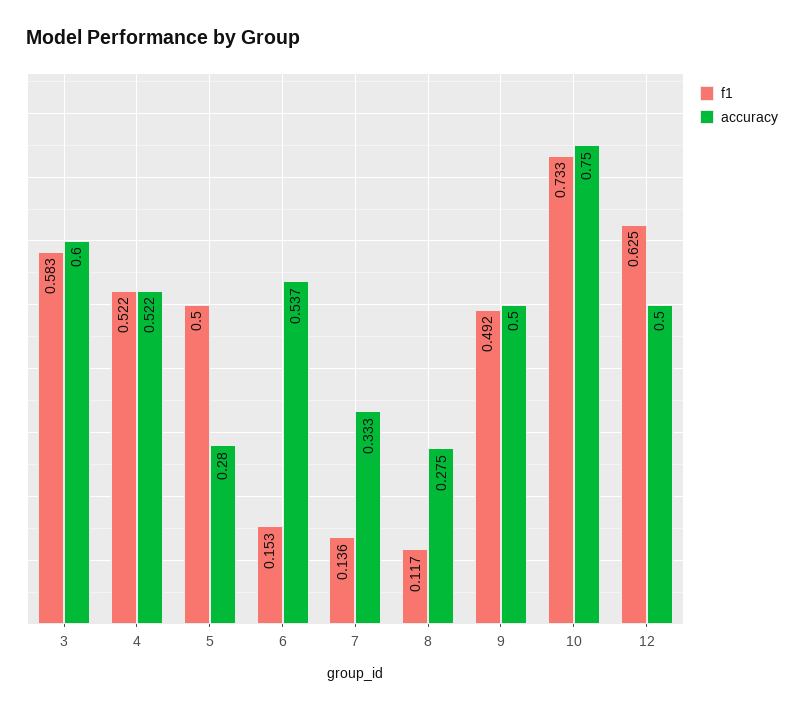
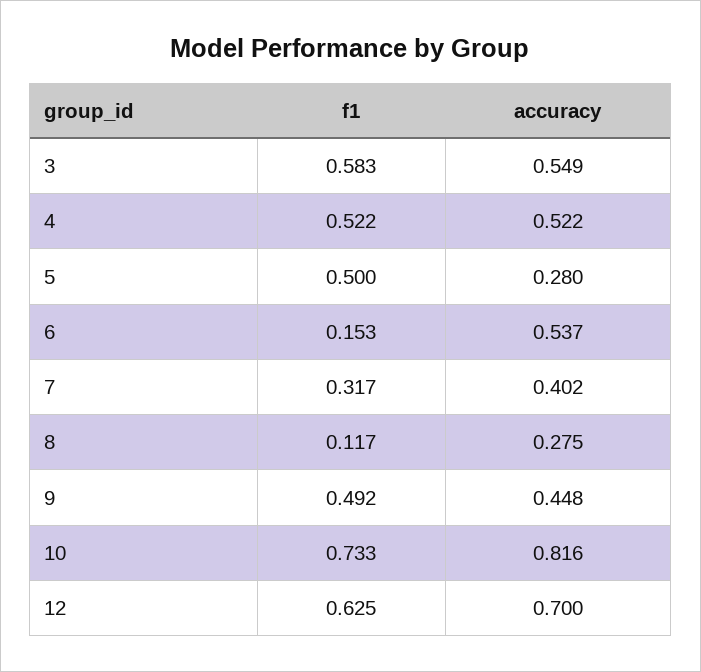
accuracy, 3: 0.6 -> 0.549
f1, 7: 0.136 -> 0.317
accuracy, 7: 0.333 -> 0.402
accuracy, 9: 0.5 -> 0.448
accuracy, 10: 0.75 -> 0.816
accuracy, 12: 0.5 -> 0.7

